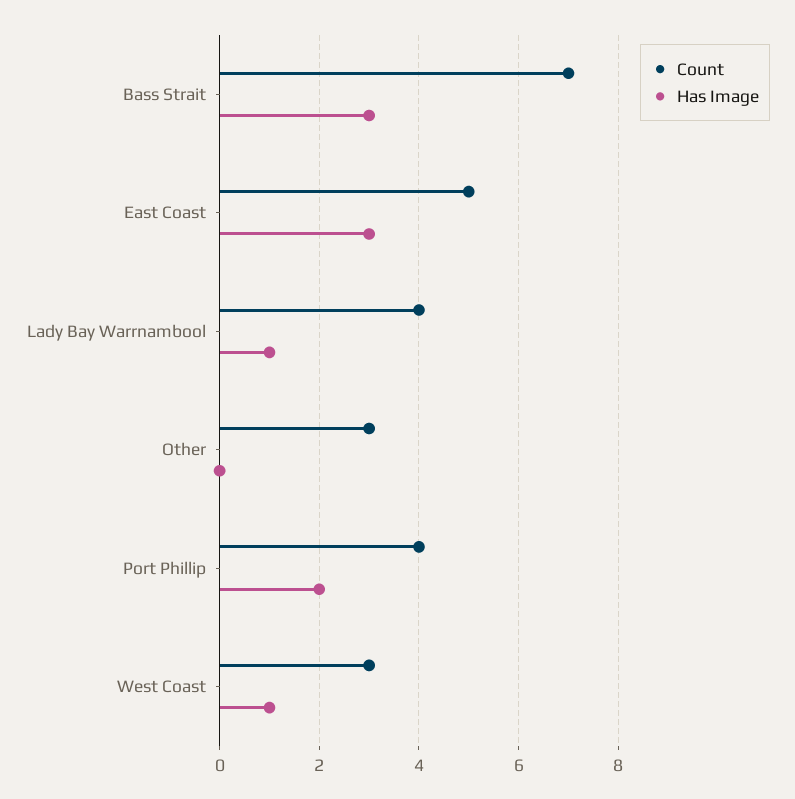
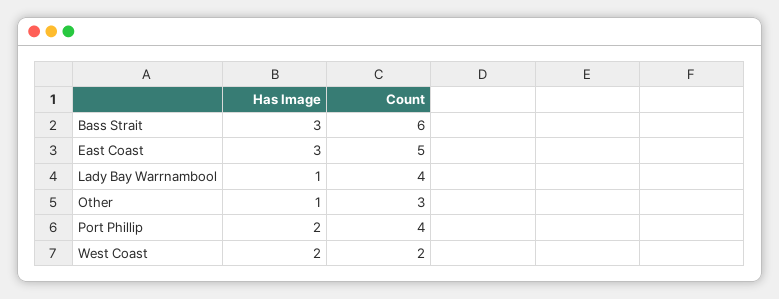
Count, Bass Strait: 7 -> 6
Has Image, Other: 0 -> 1
Count, West Coast: 3 -> 2
Has Image, West Coast: 1 -> 2

